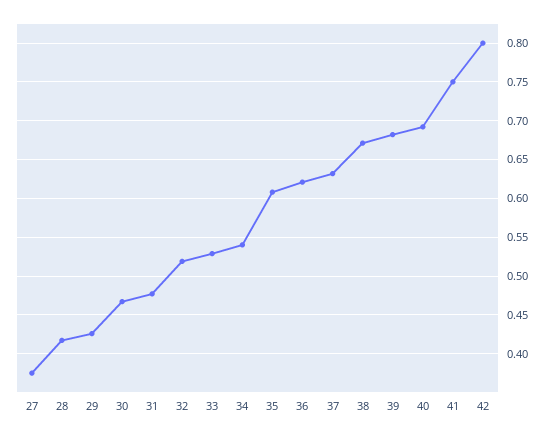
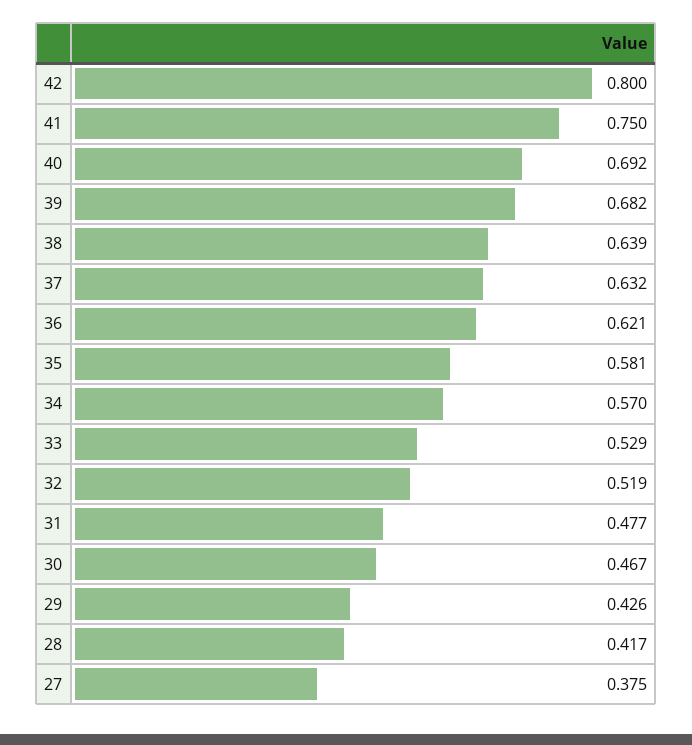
34: 0.54 -> 0.57
35: 0.61 -> 0.581
38: 0.67 -> 0.639

